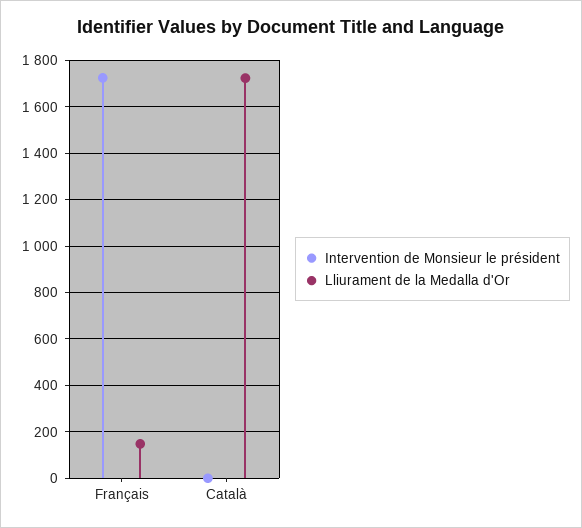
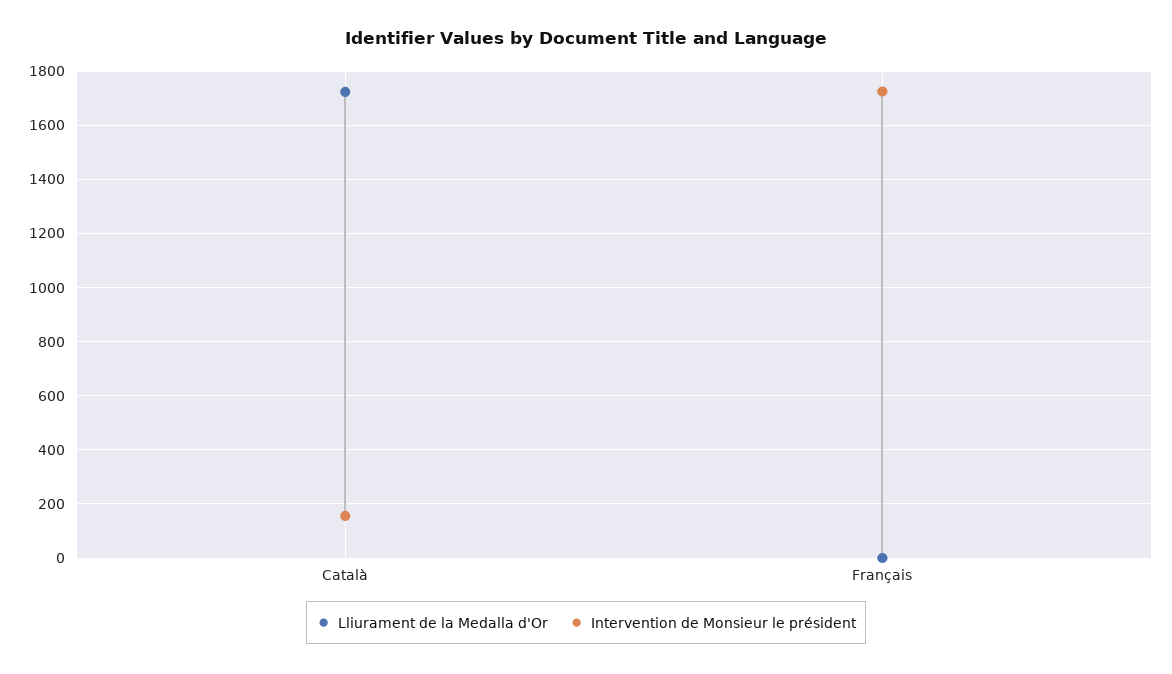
Lliurament de la Medalla d'Or, Français: 150 -> 0
Intervention de Monsieur le président, Català: 0 -> 150

